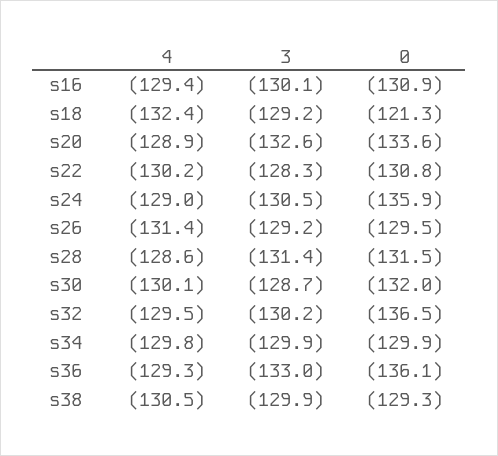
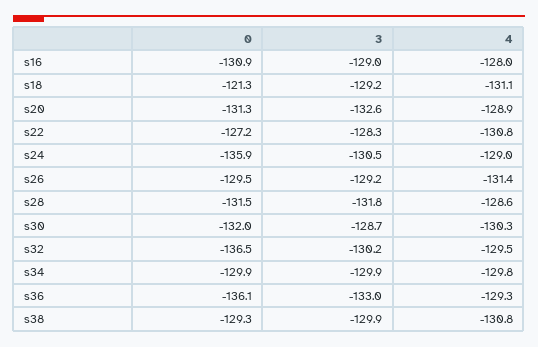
4, s16: -129.4 -> -128
3, s16: -130.1 -> -129
4, s18: -132.4 -> -131.1
0, s20: -133.6 -> -131.3
4, s22: -130.2 -> -130.8
0, s22: -130.8 -> -127.2
3, s28: -131.4 -> -131.8
4, s30: -130.1 -> -130.3
4, s38: -130.5 -> -130.8

